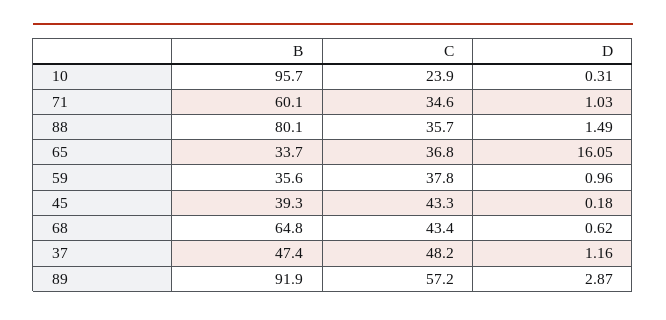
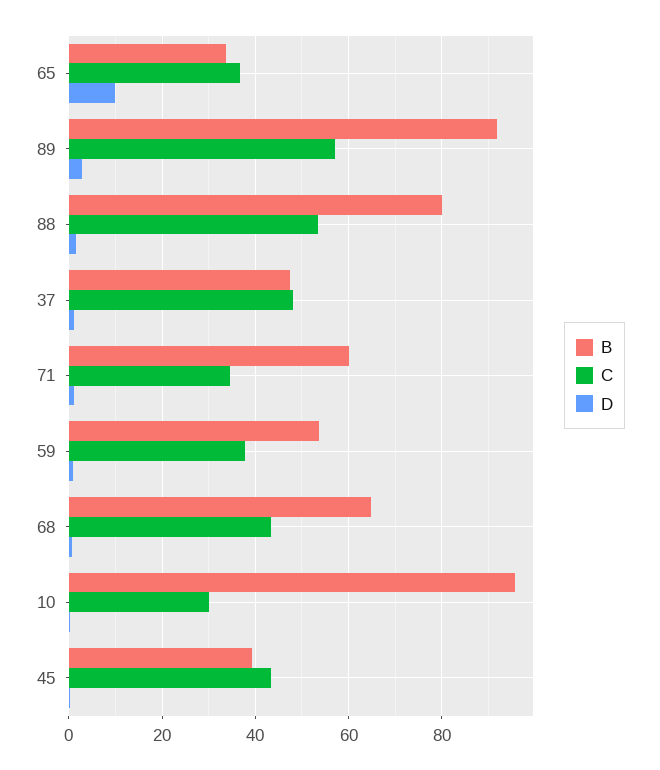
C, 10: 23.9 -> 30
C, 88: 35.7 -> 54
D, 65: 16.05 -> 10
B, 59: 35.6 -> 54

